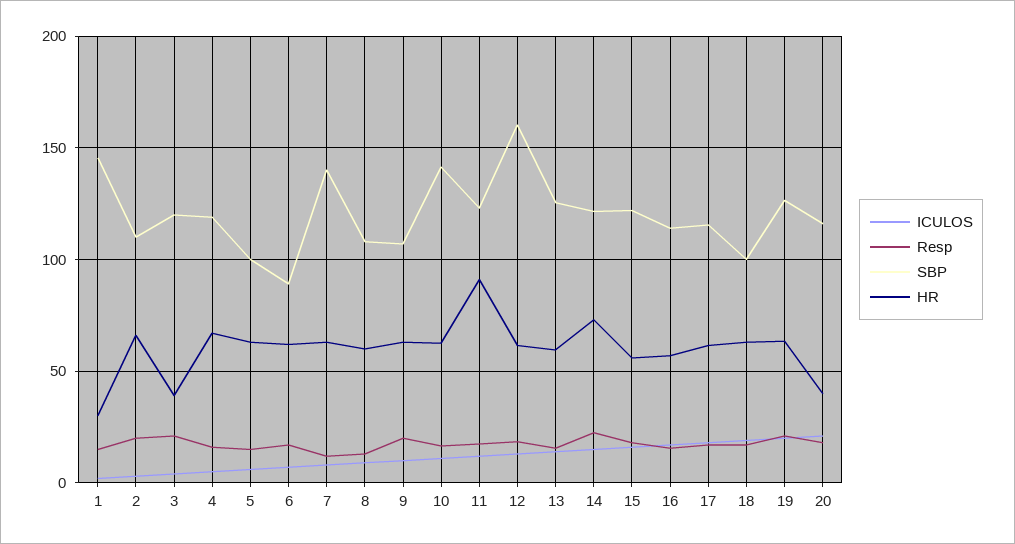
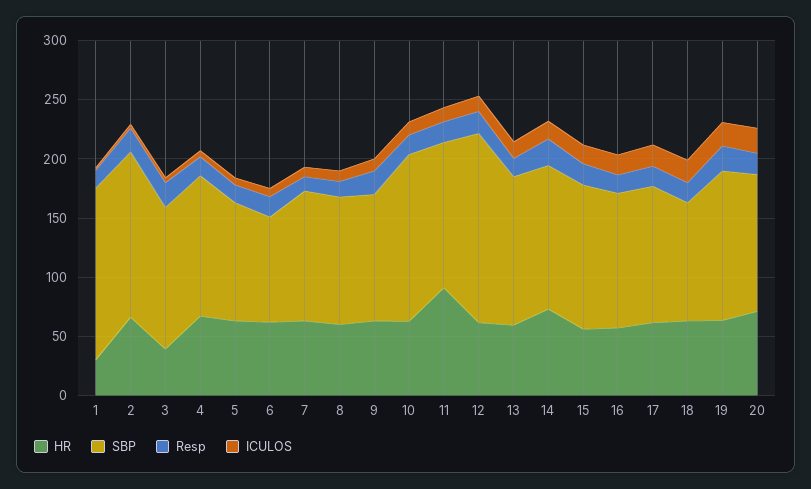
SBP, 2: 110 -> 140
SBP, 7: 140 -> 110
HR, 20: 40 -> 70

